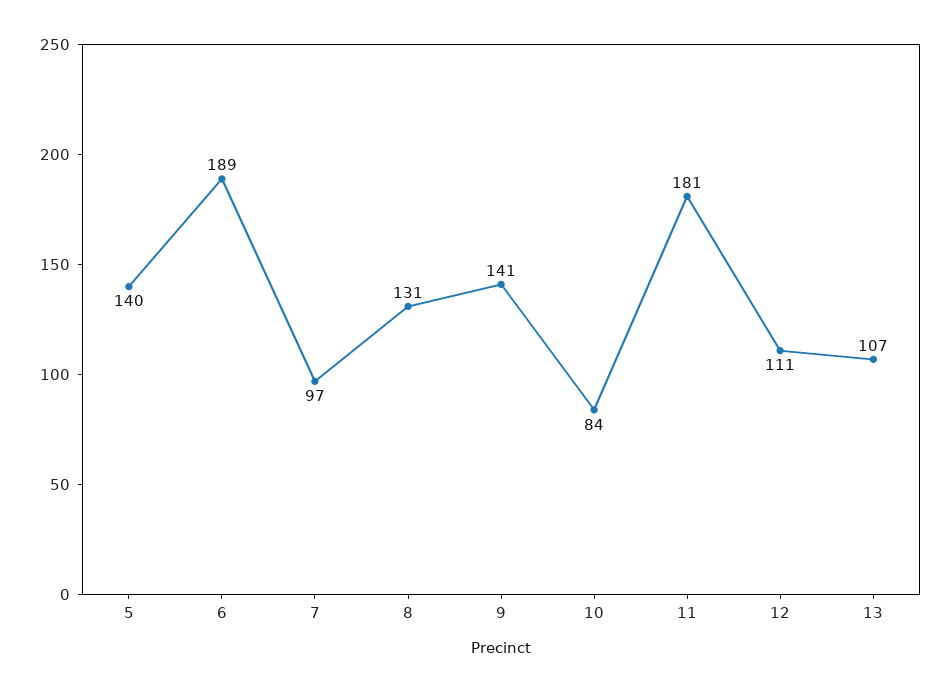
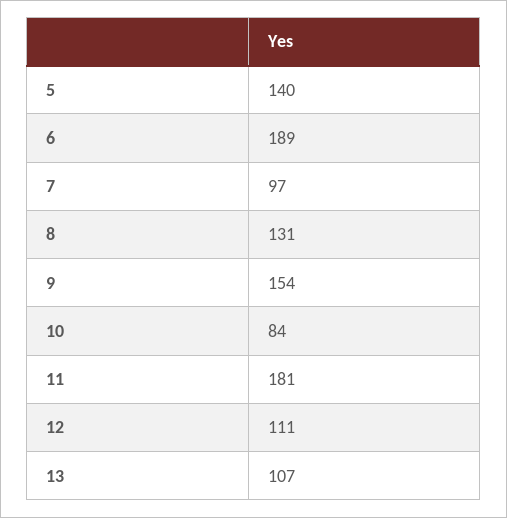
9: 141 -> 154

